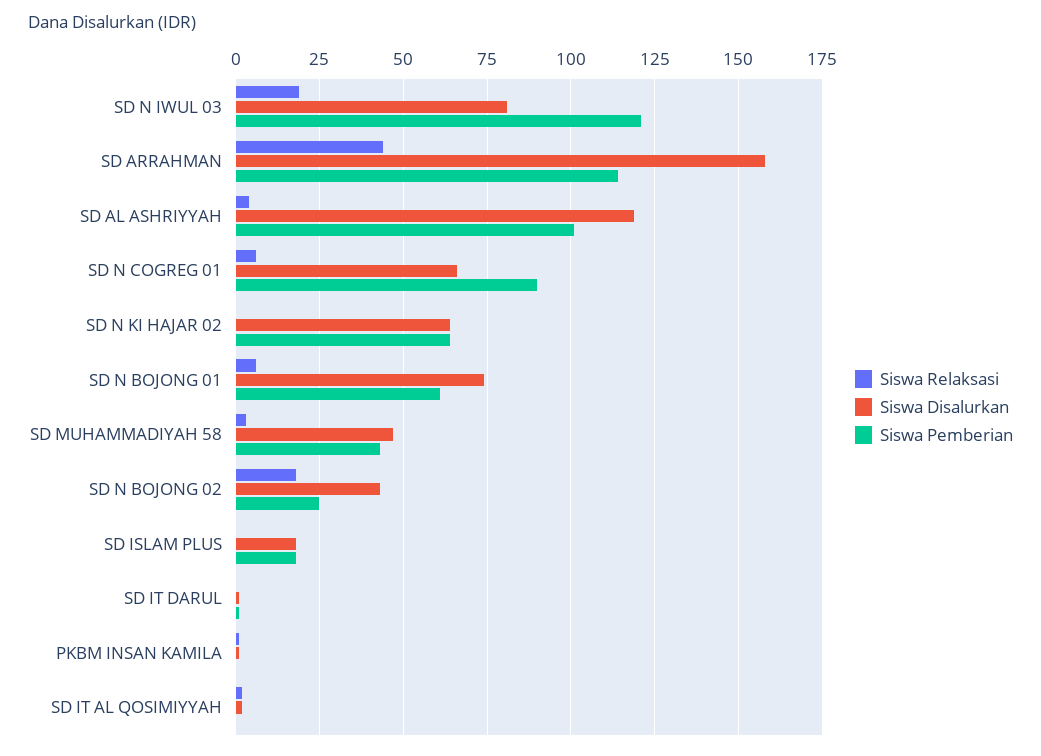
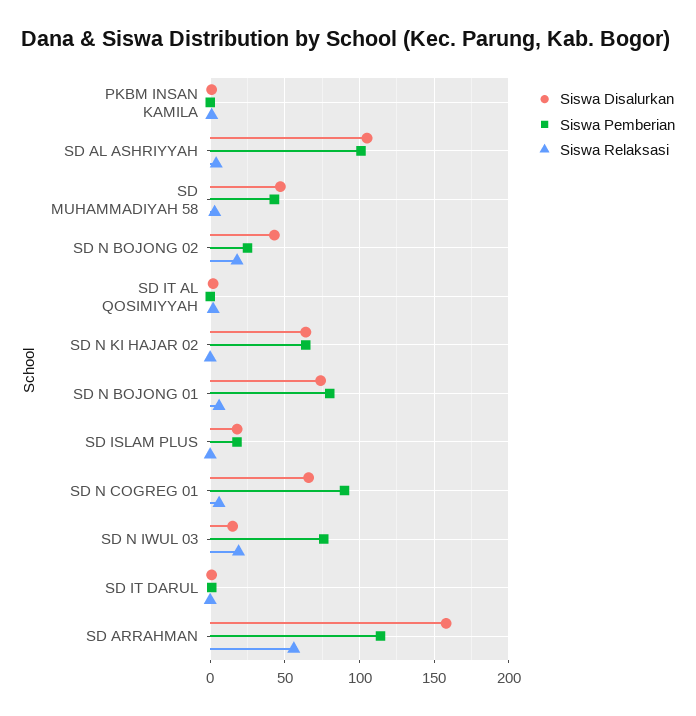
Siswa Disalurkan, SD N IWUL 03: 80 -> 15
Siswa Pemberian, SD N IWUL 03: 120 -> 75
Siswa Relaksasi, SD ARRAHMAN: 45 -> 55
Siswa Disalurkan, SD AL ASHRIYYAH: 120 -> 105
Siswa Pemberian, SD N BOJONG 01: 60 -> 80

